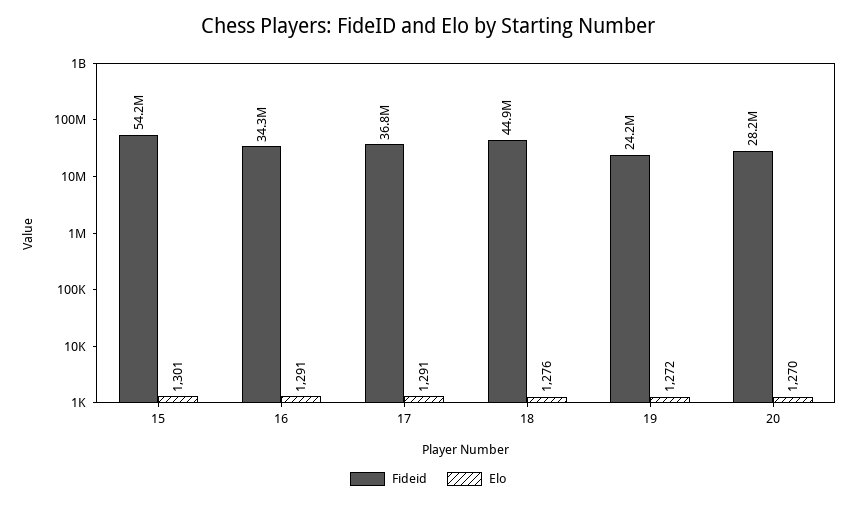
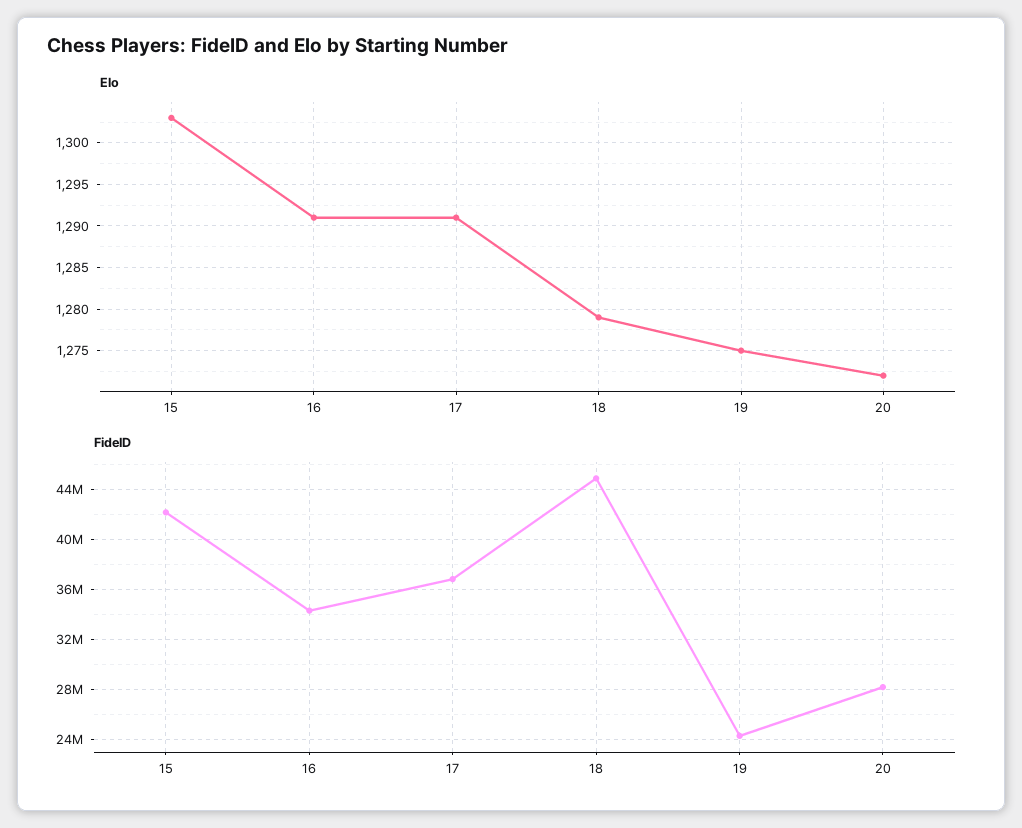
Fideid, 15: 54200000 -> 42000000
Elo, 15: 1301 -> 1303
Elo, 18: 1276 -> 1279
Elo, 19: 1272 -> 1275
Elo, 20: 1270 -> 1272

